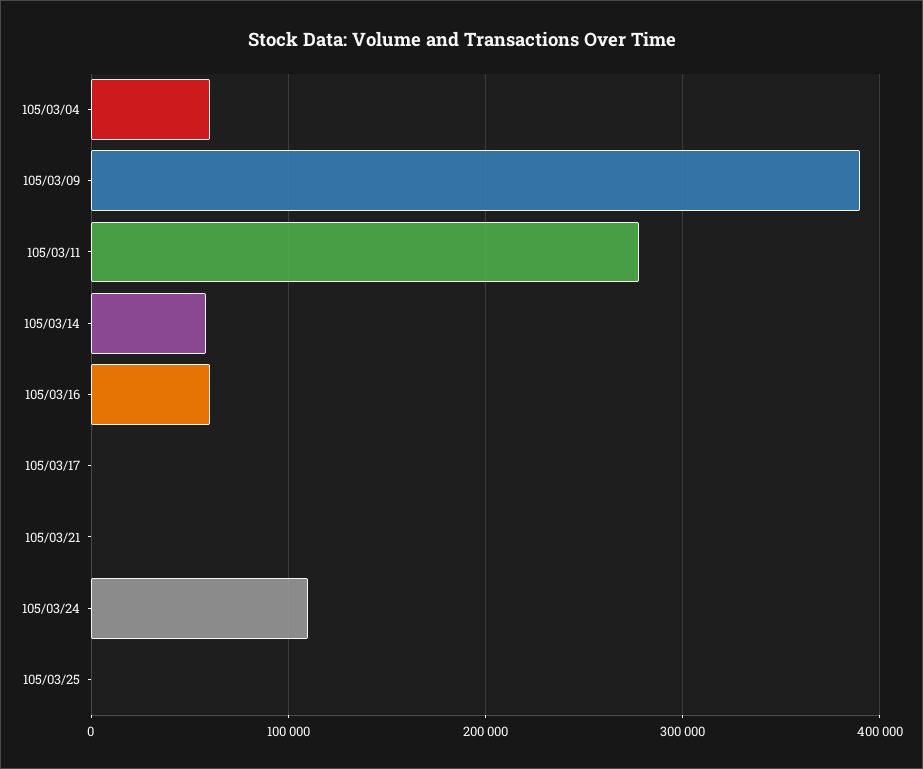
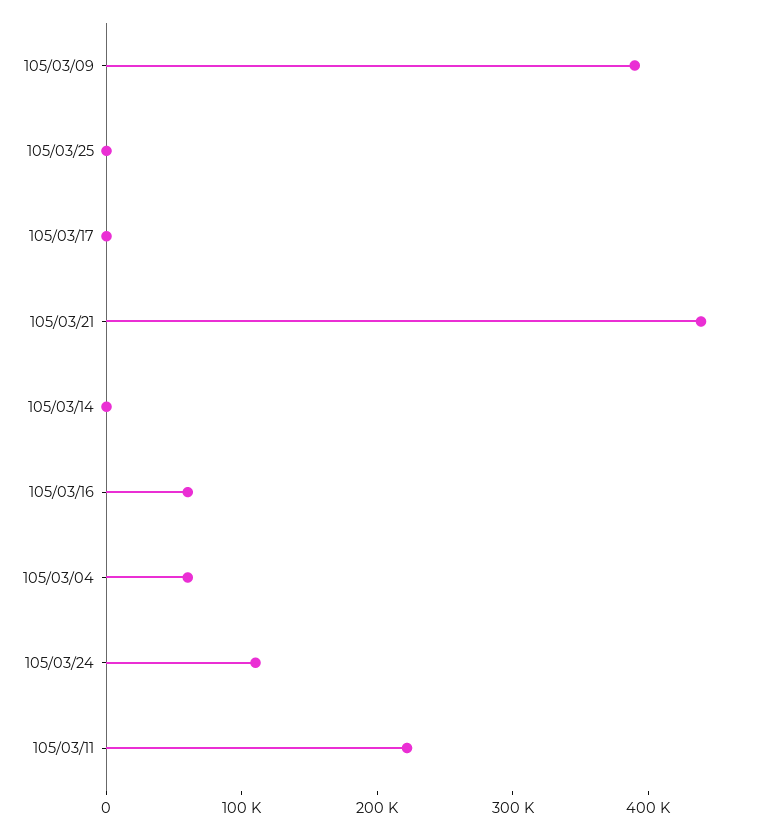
105/03/11: 280000 -> 220000
105/03/14: 60000 -> 0
105/03/21: 0 -> 440000

